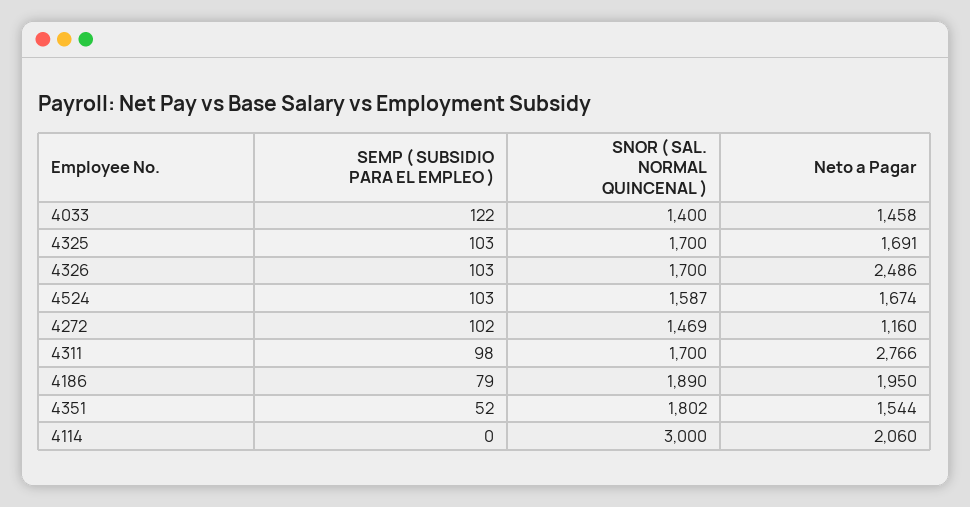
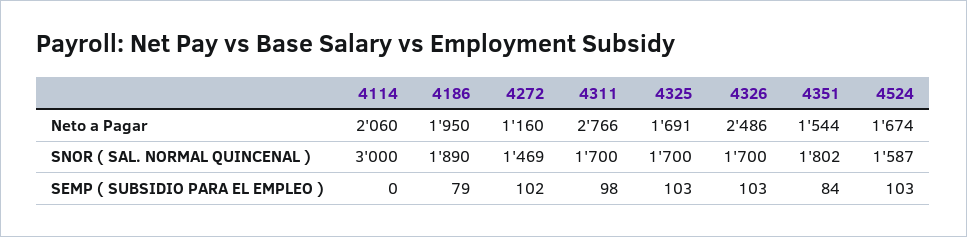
SEMP ( SUBSIDIO PARA EL EMPLEO ), 4033: 122 -> none
SNOR ( SAL. NORMAL QUINCENAL ), 4033: 1400 -> none
Neto a Pagar, 4033: 1458 -> none
SEMP ( SUBSIDIO PARA EL EMPLEO ), 4351: 52 -> 84

